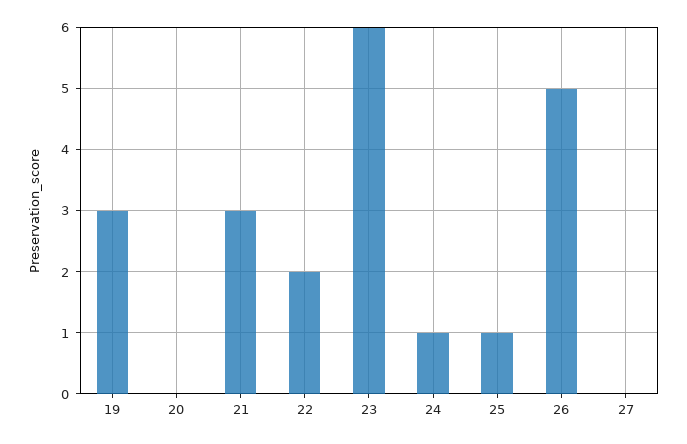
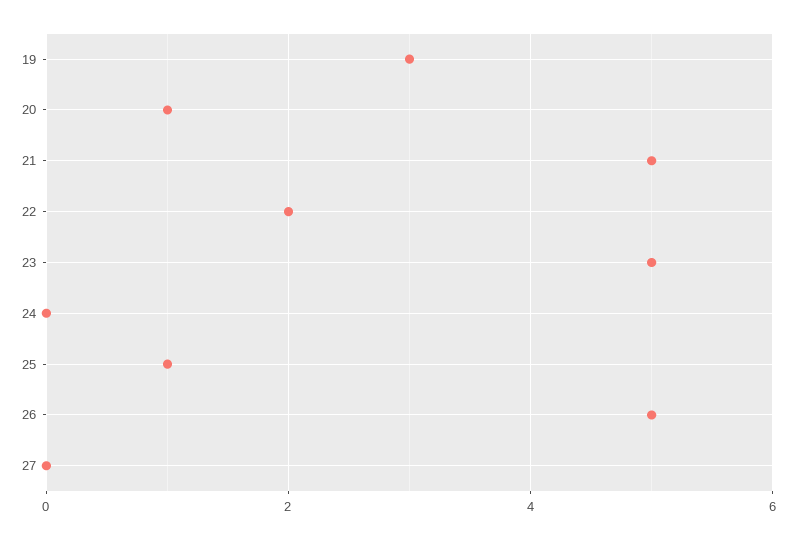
20: 0 -> 1
21: 3 -> 5
23: 6 -> 5
24: 1 -> 0

